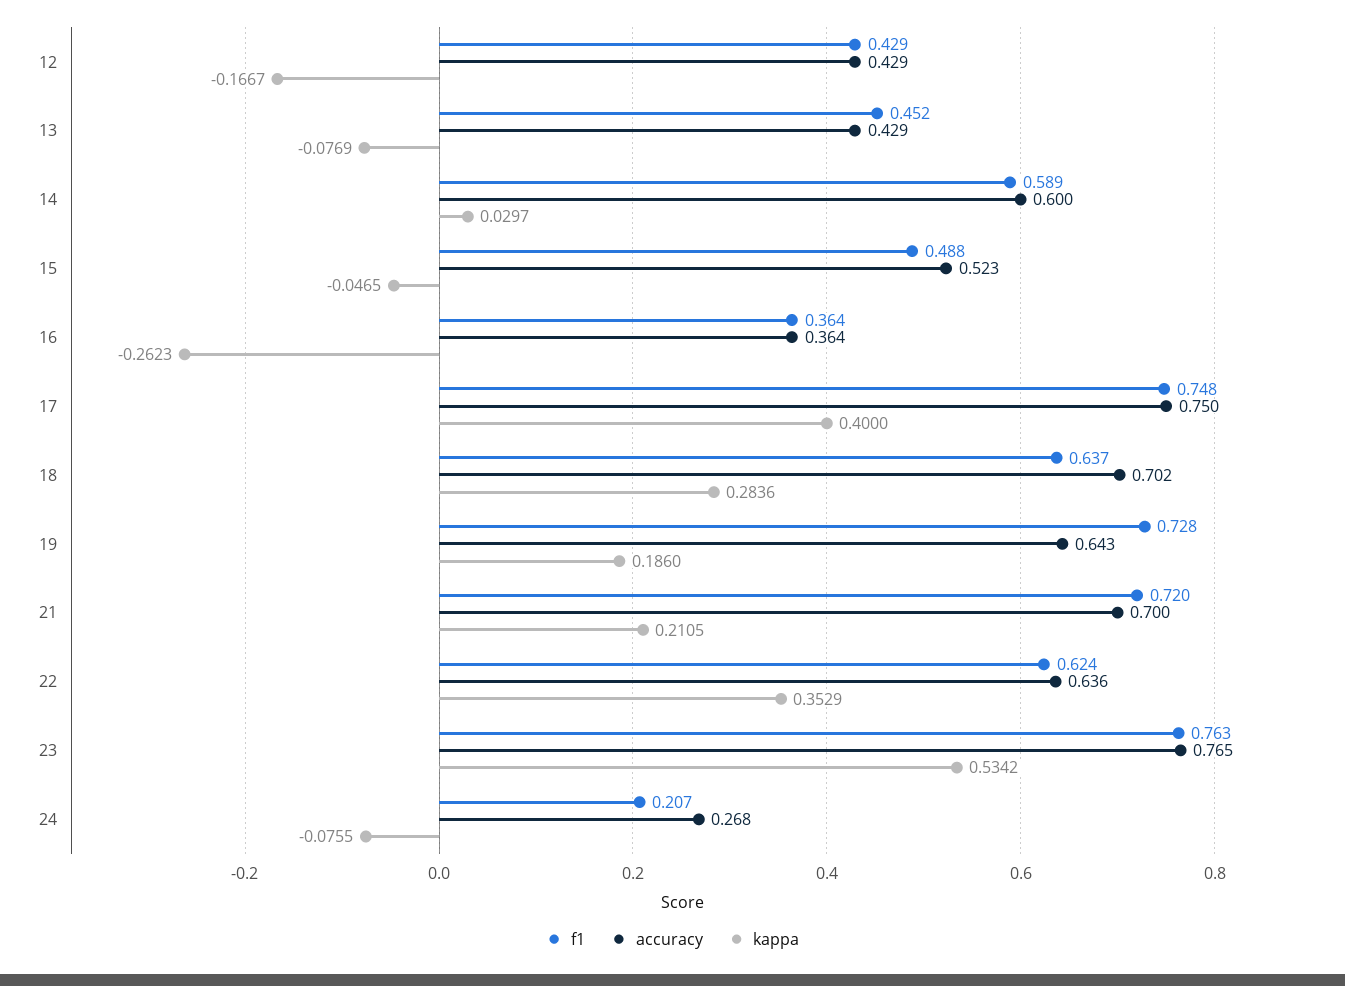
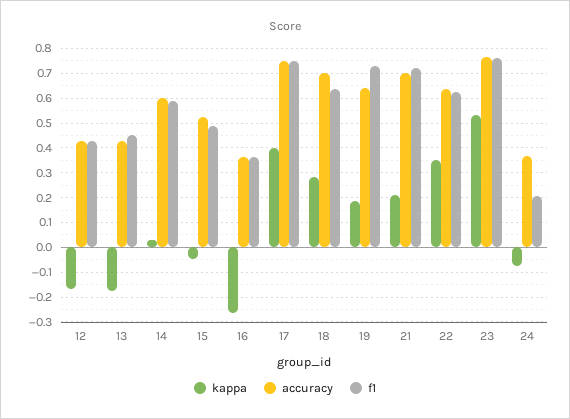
kappa, 13: -0.0769 -> -0.175
accuracy, 24: 0.268 -> 0.375

